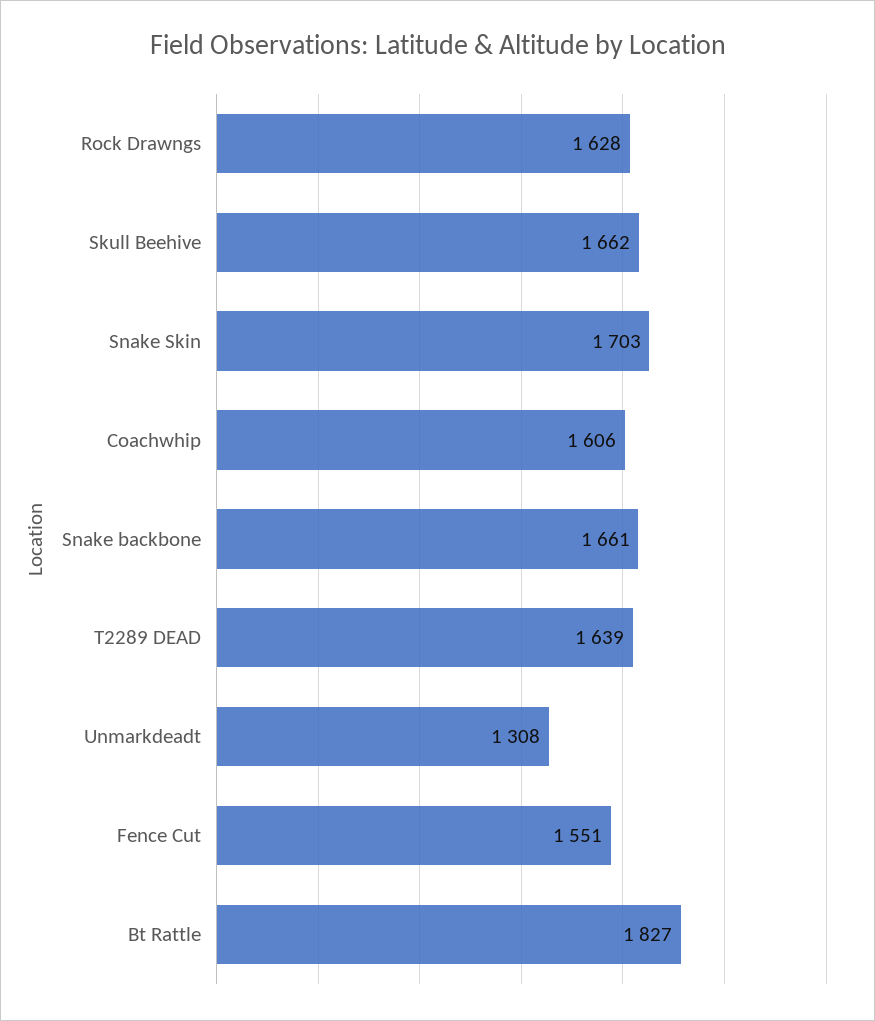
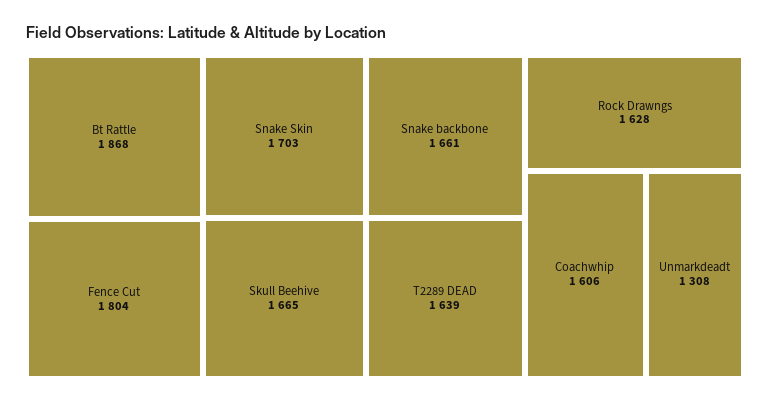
Skull Beehive: 1662 -> 1665
Fence Cut: 1551 -> 1804
Bt Rattle: 1827 -> 1868

